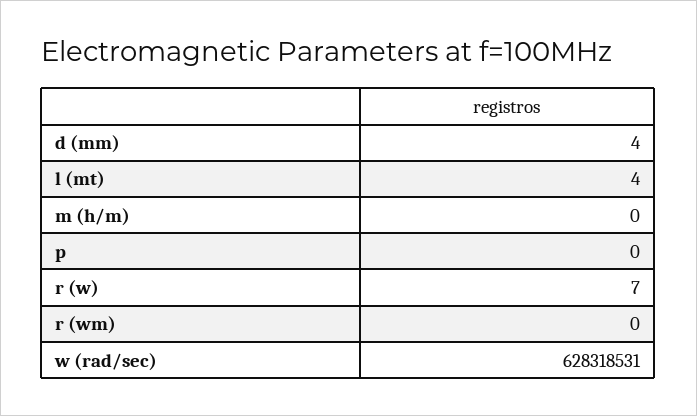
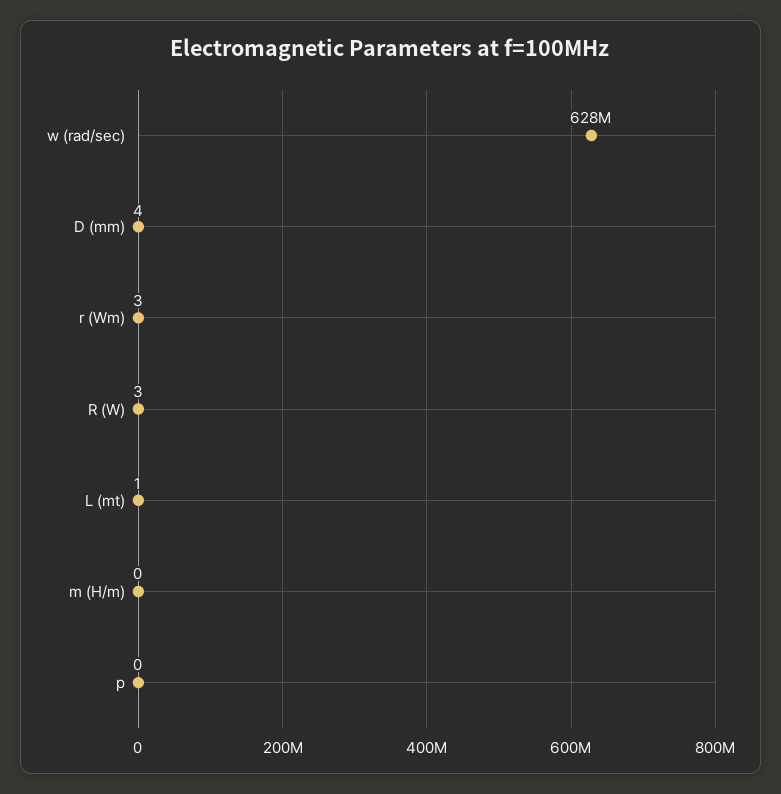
l (mt): 4 -> 1
r (w): 7 -> 3
r (wm): 0 -> 3

